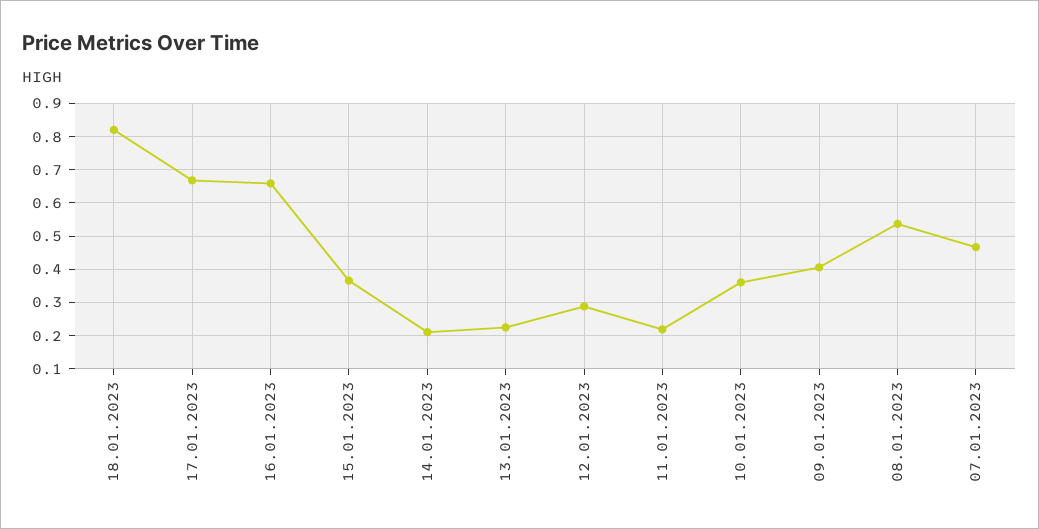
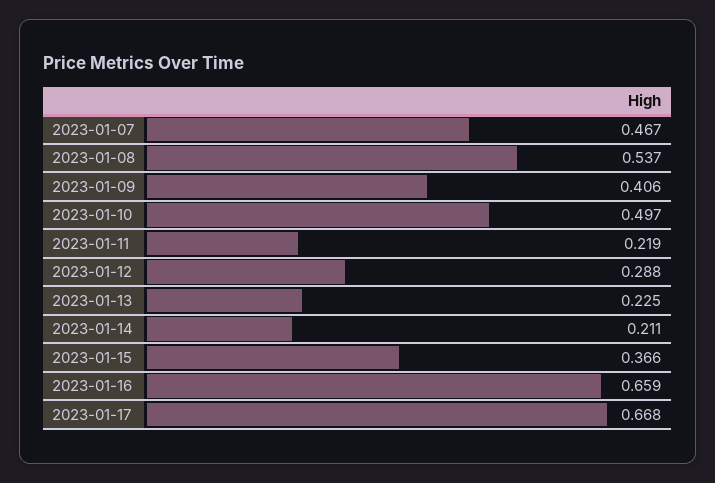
18.01.2023: 0.82 -> none
10.01.2023: 0.36 -> 0.497

